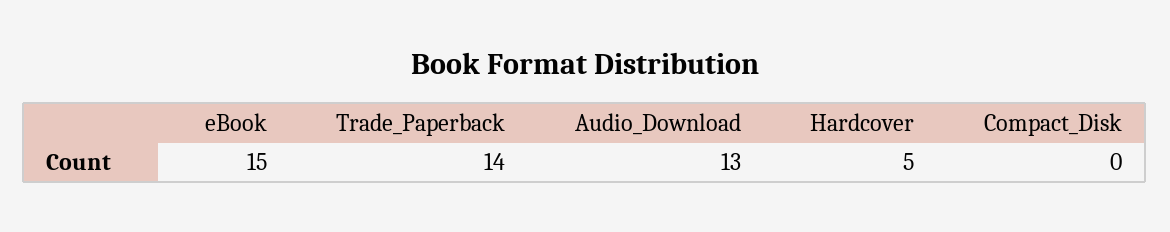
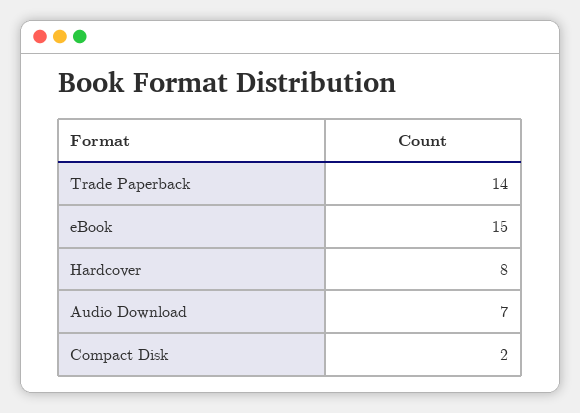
Audio_Download: 13 -> 7
Hardcover: 5 -> 8
Compact_Disk: 0 -> 2

